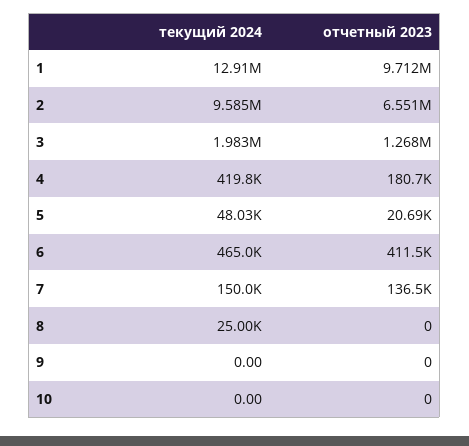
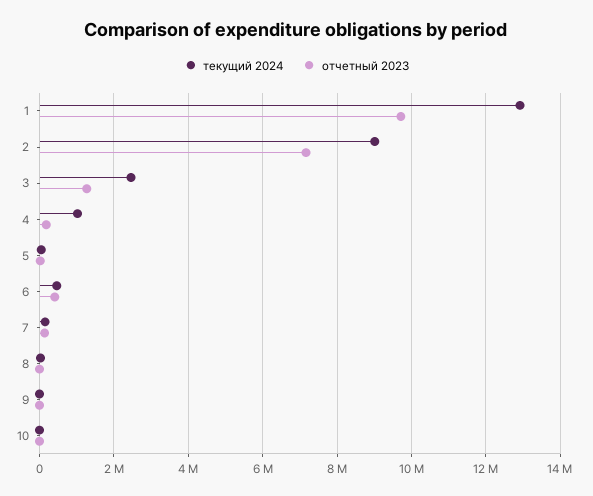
текущий 2024, 2: 9585000 -> 9000000
отчетный 2023, 2: 6551000 -> 7200000
текущий 2024, 3: 1983000 -> 2400000
текущий 2024, 4: 419800 -> 1000000

